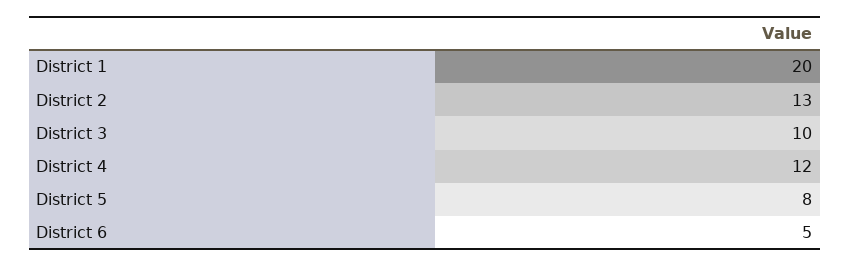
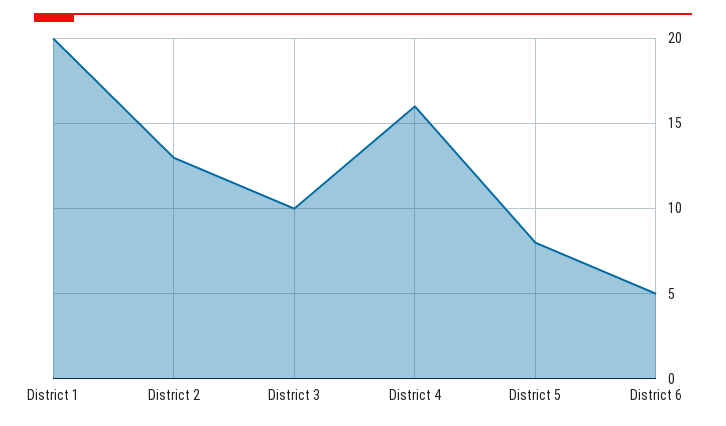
District 4: 12 -> 16

